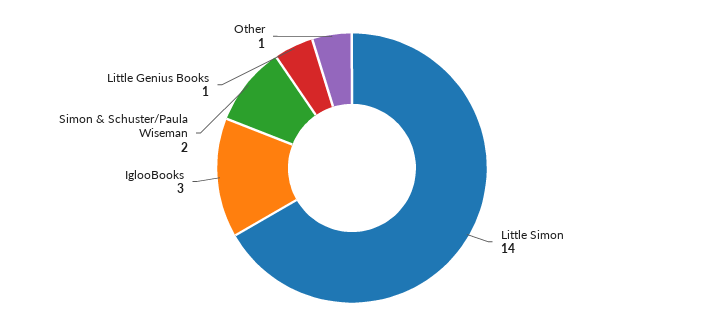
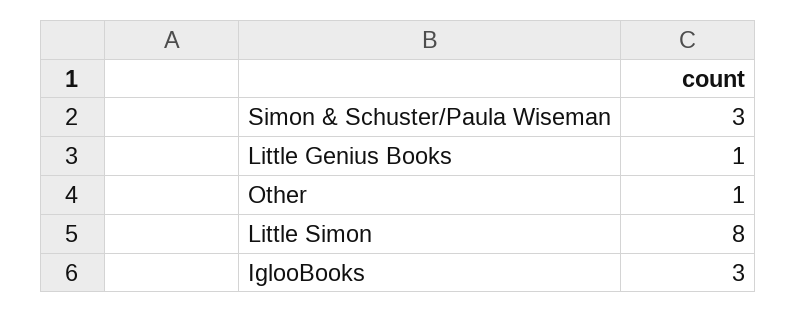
Little Simon: 14 -> 8
Simon & Schuster/Paula Wiseman: 2 -> 3

